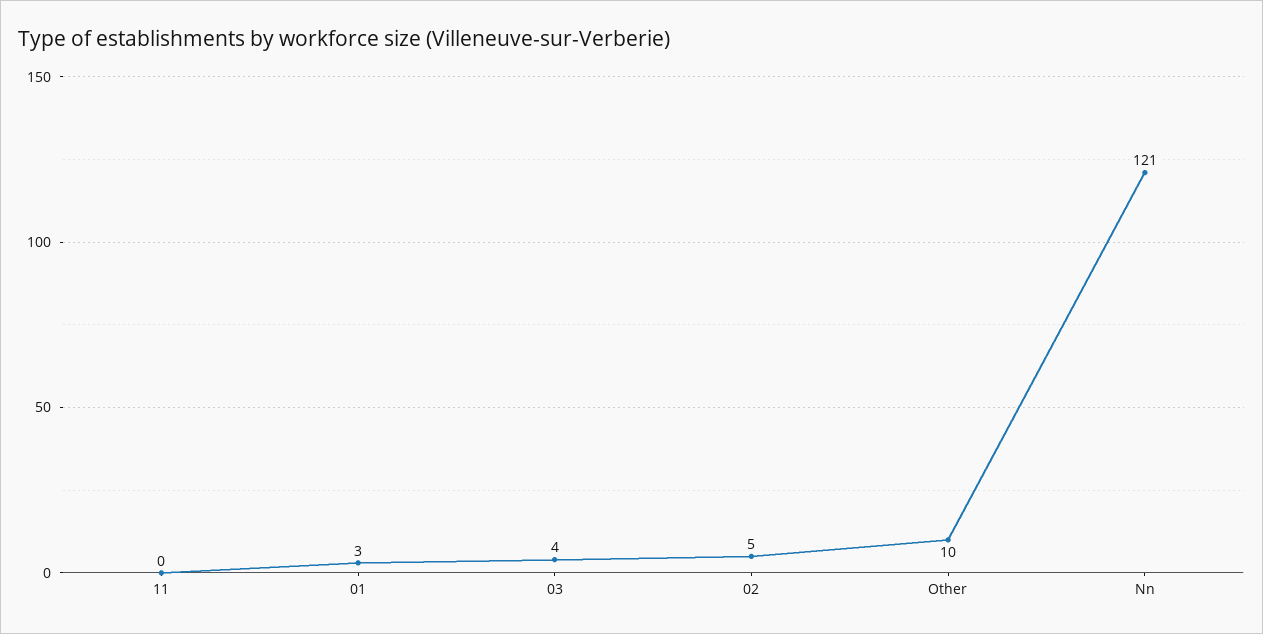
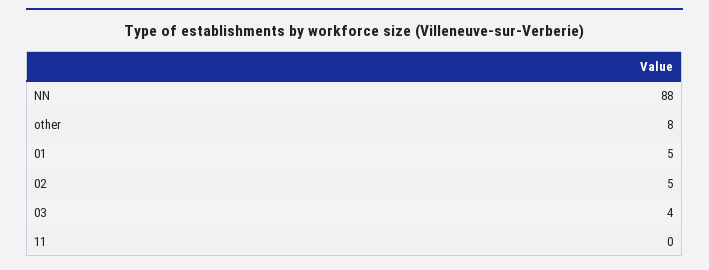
01: 3 -> 5
Other: 10 -> 8
Nn: 121 -> 88

